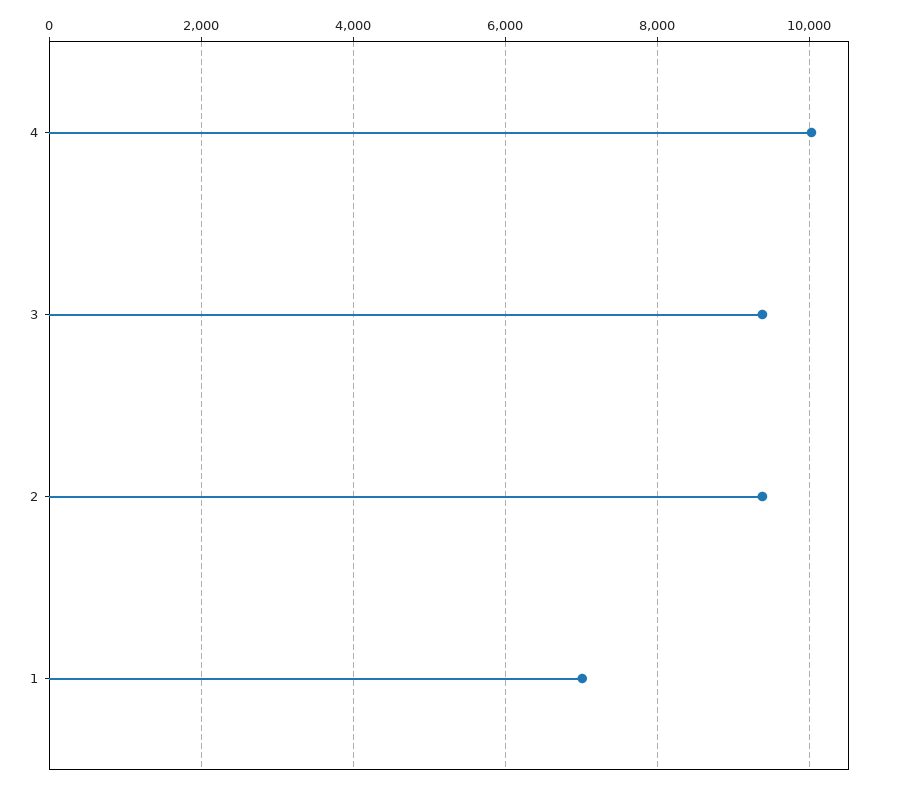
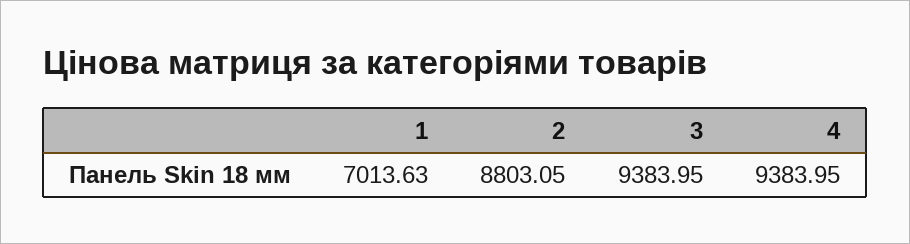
4: 10000 -> 9383.95
2: 9400 -> 8803.05

